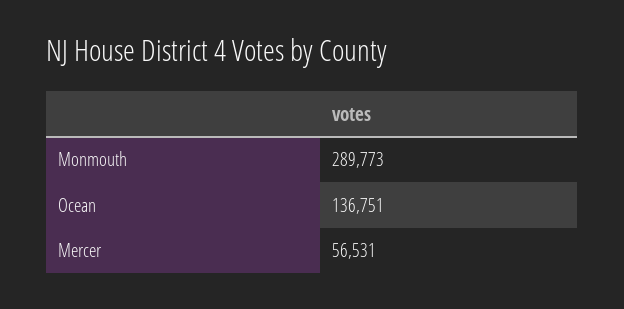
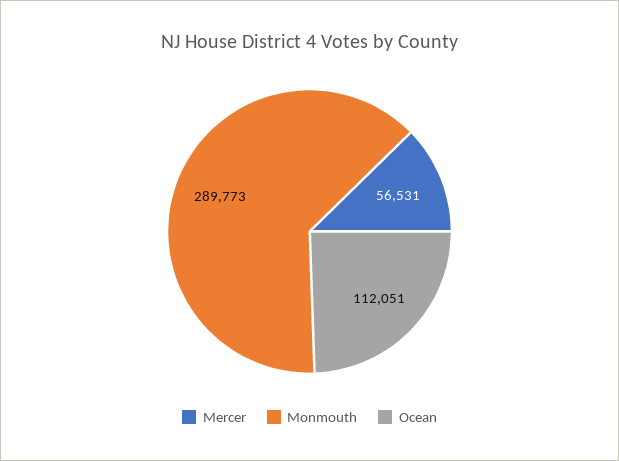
Ocean: 136751 -> 112051

